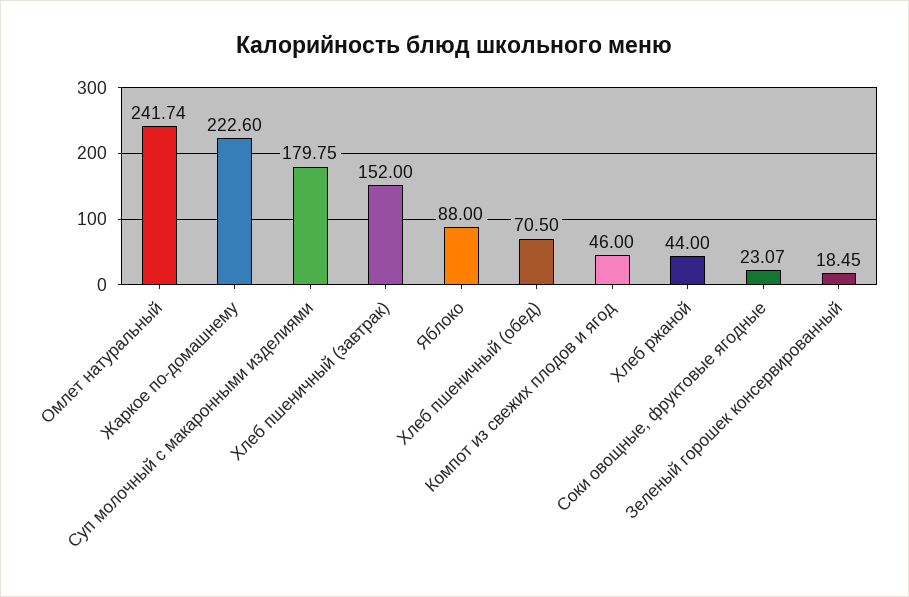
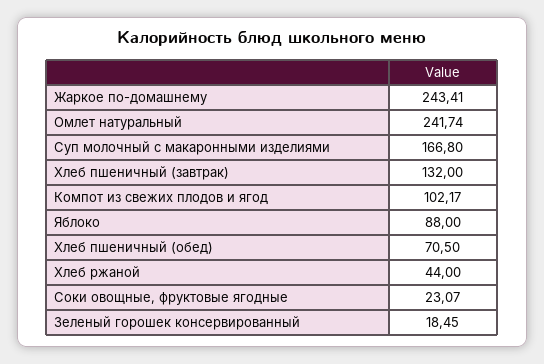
Жаркое по-домашнему: 222.6 -> 243.41
Суп молочный с макаронными изделиями: 179.75 -> 166.8
Хлеб пшеничный (завтрак): 152 -> 132
Компот из свежих плодов и ягод: 46 -> 102.17

